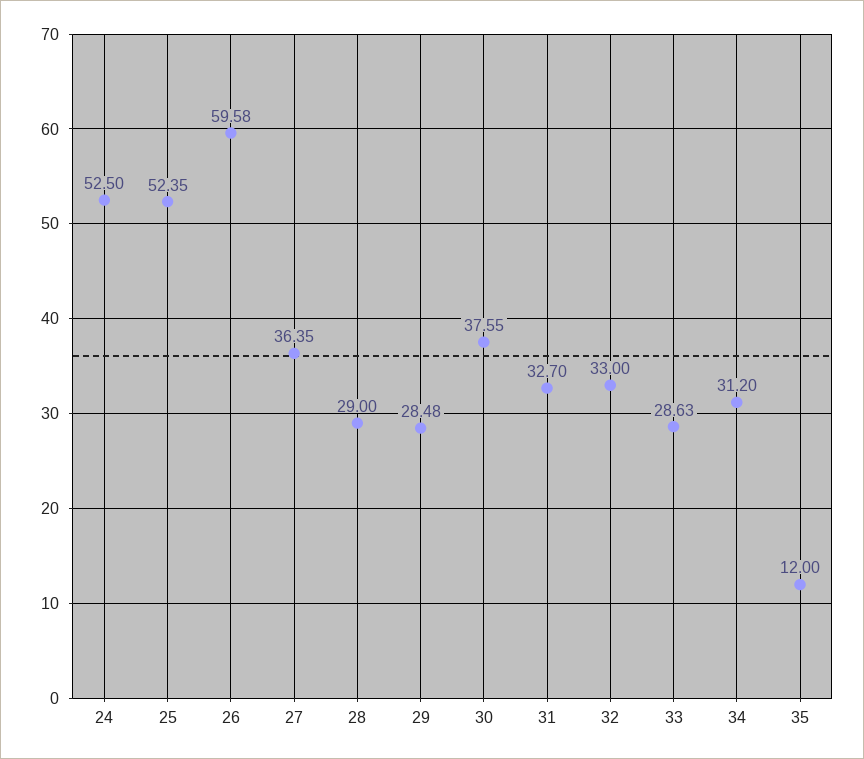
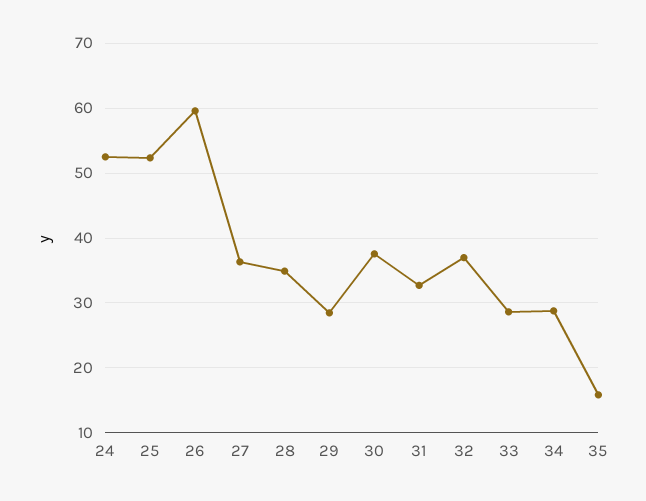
28: 29 -> 35
32: 33 -> 37
34: 31.2 -> 29
35: 12 -> 16

